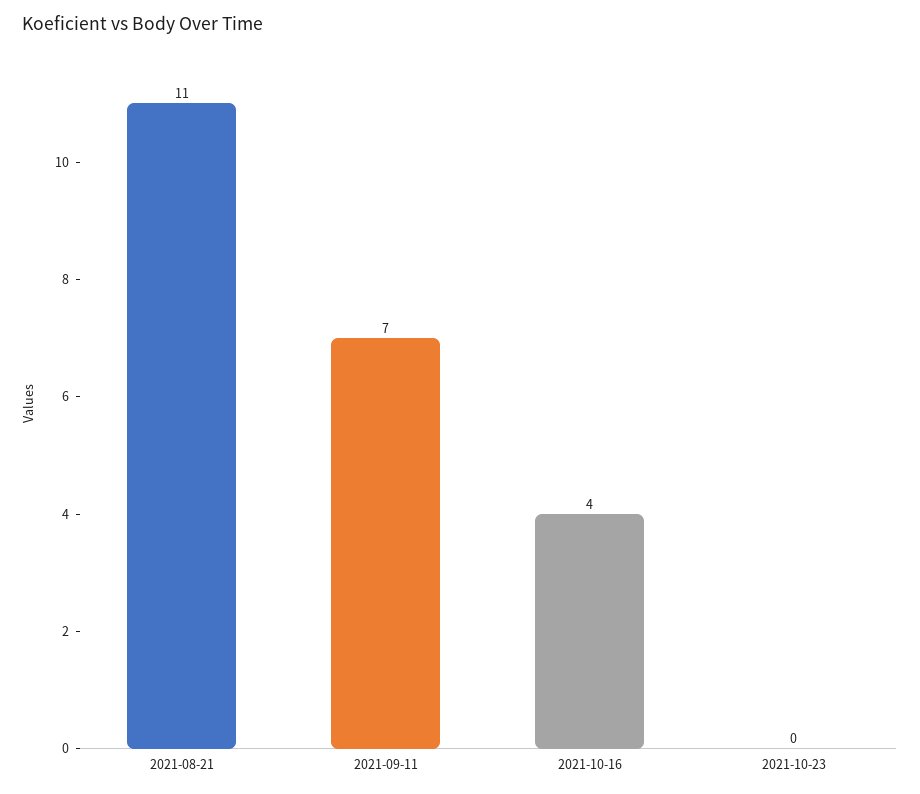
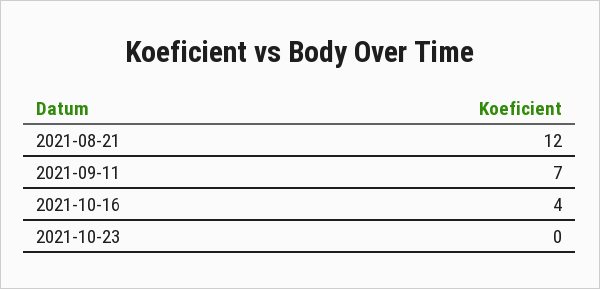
2021-08-21: 11 -> 12

